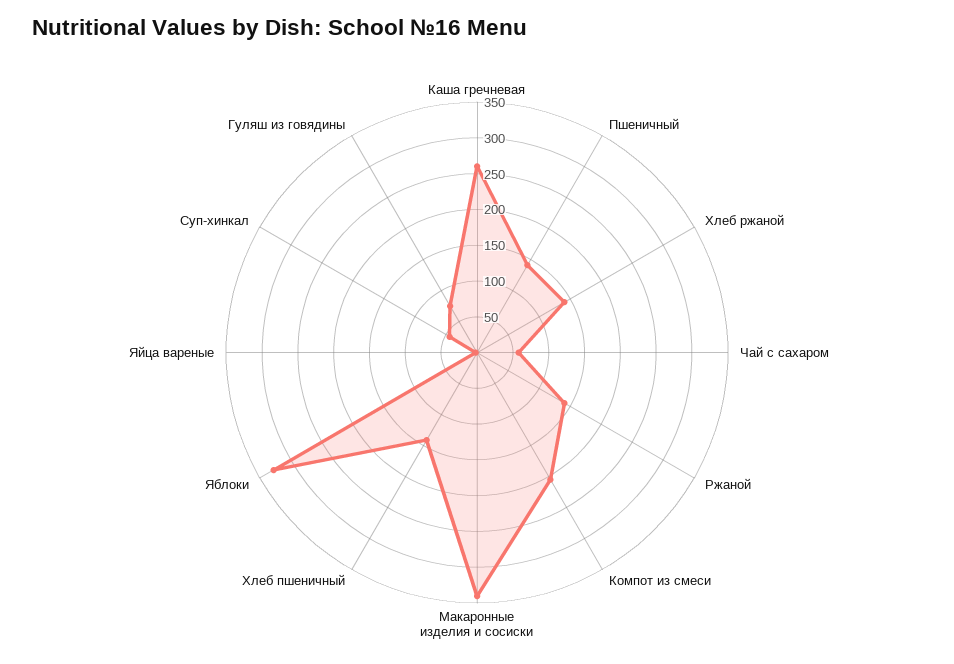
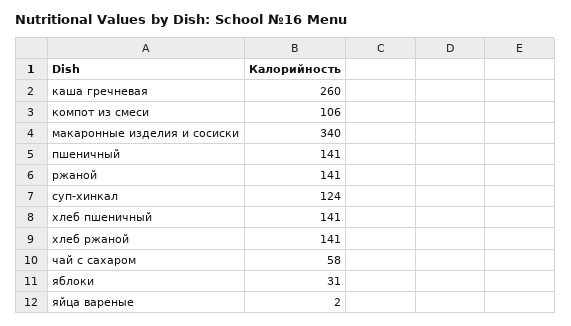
Компот из смеси: 200 -> 106
Яблоки: 325 -> 31
Суп-хинкал: 50 -> 124
Гуляш из говядины: 75 -> none

